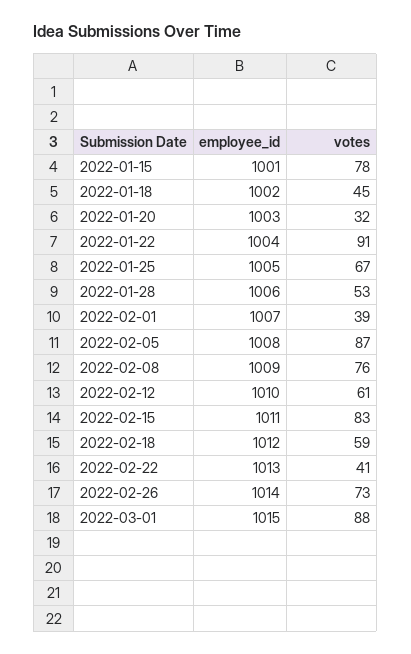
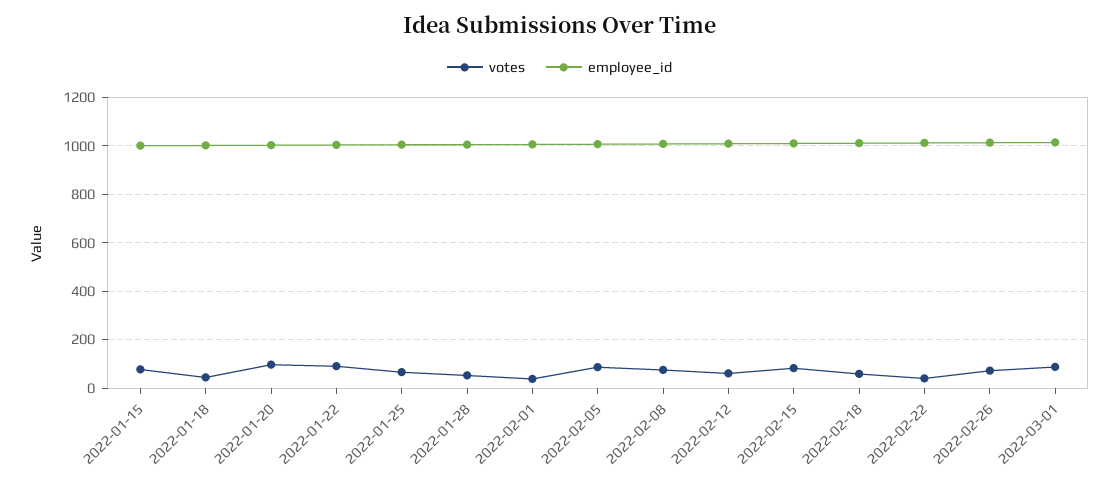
votes, 2022-01-20: 32 -> 100

